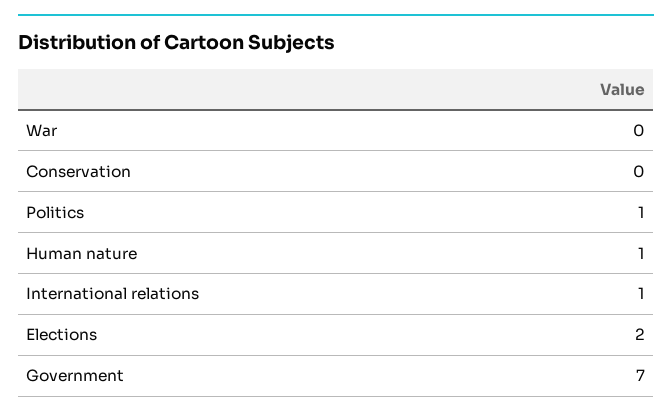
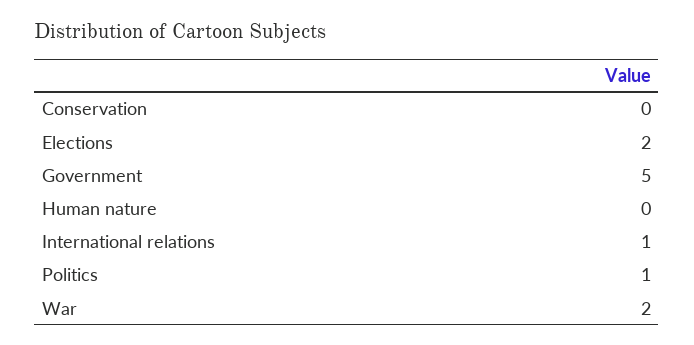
War: 0 -> 2
Human nature: 1 -> 0
Government: 7 -> 5

